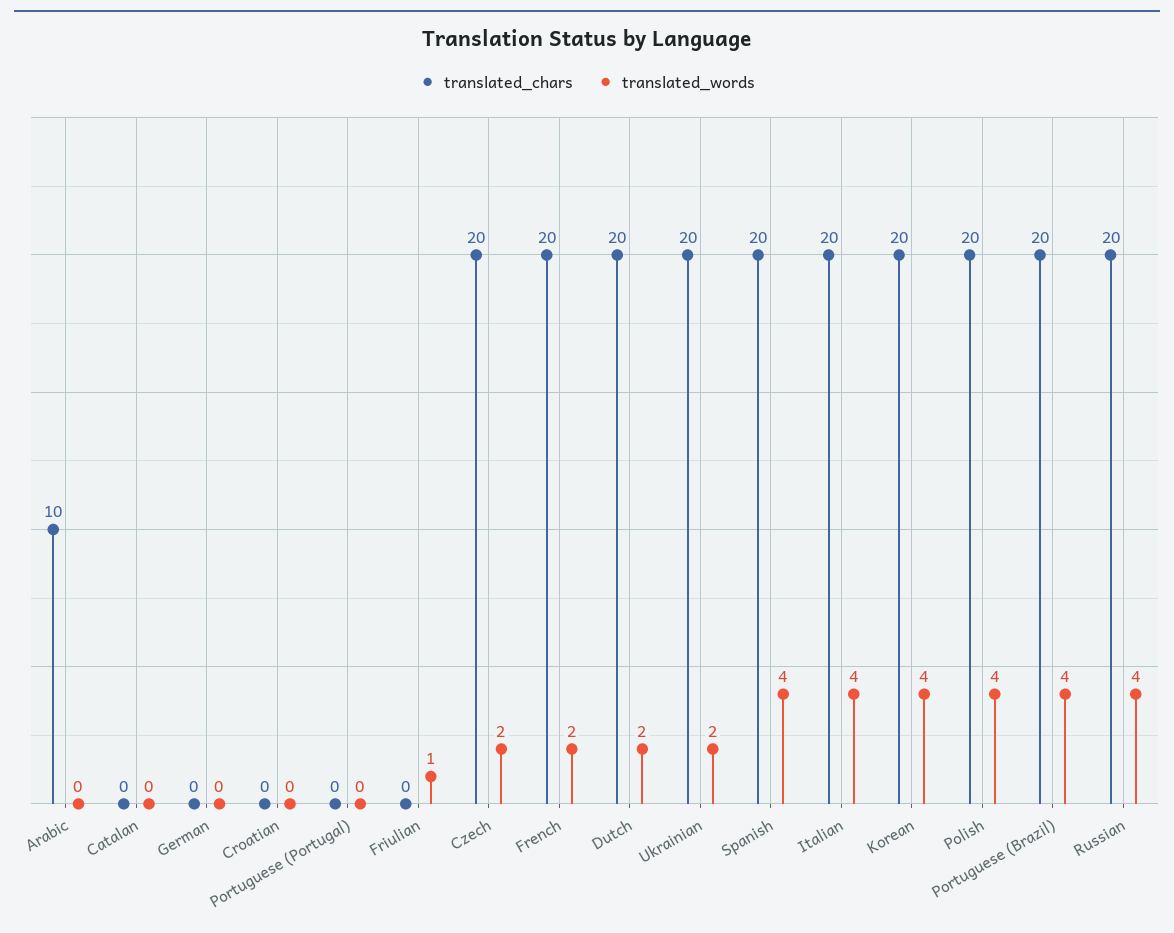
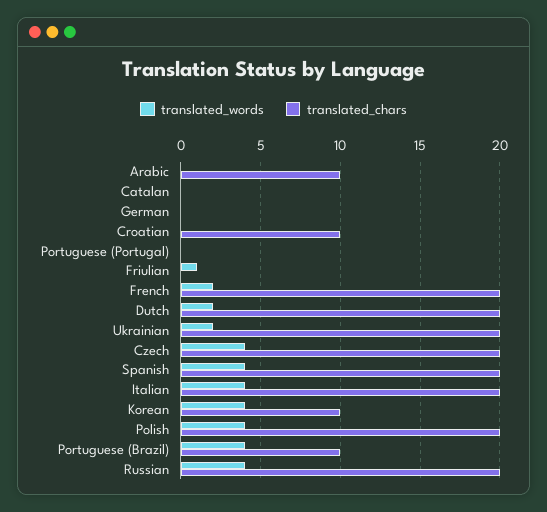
translated_chars, Croatian: 0 -> 10
translated_words, Czech: 2 -> 4
translated_chars, Korean: 20 -> 10
translated_chars, Portuguese (Brazil): 20 -> 10

